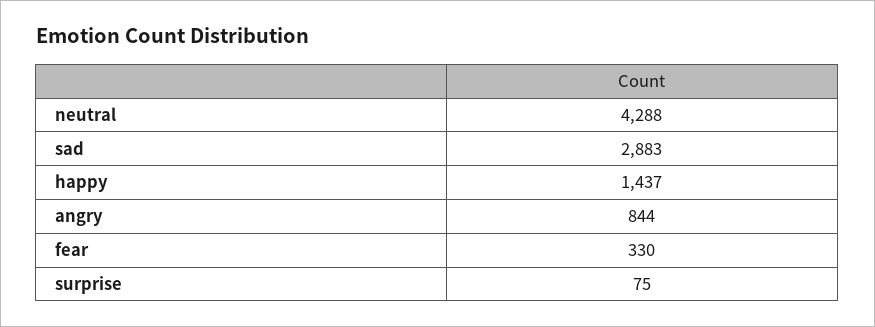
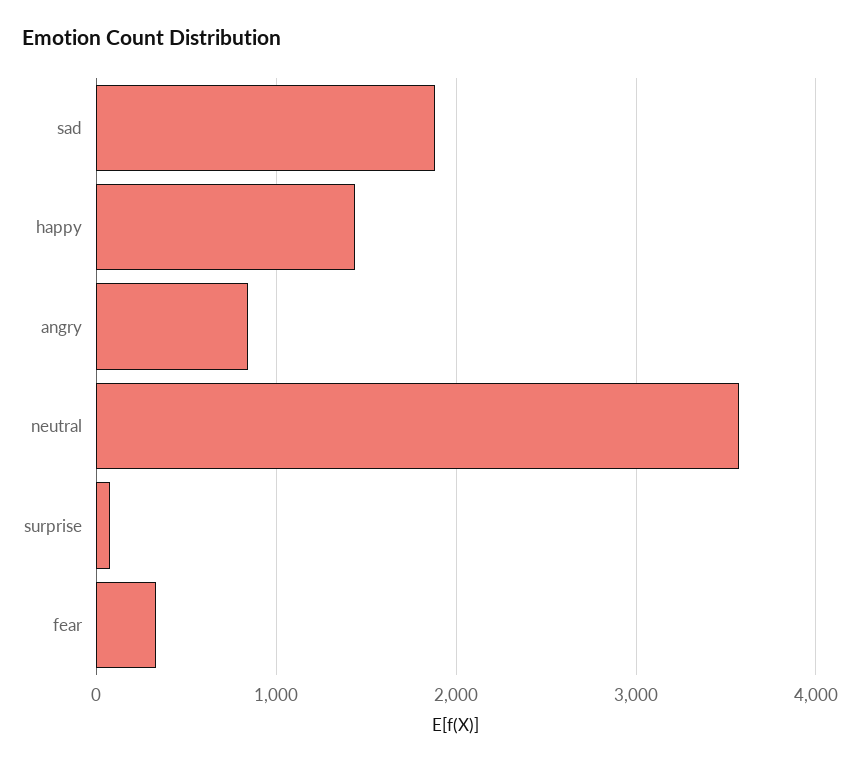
neutral: 4288 -> 3600
sad: 2883 -> 1900

